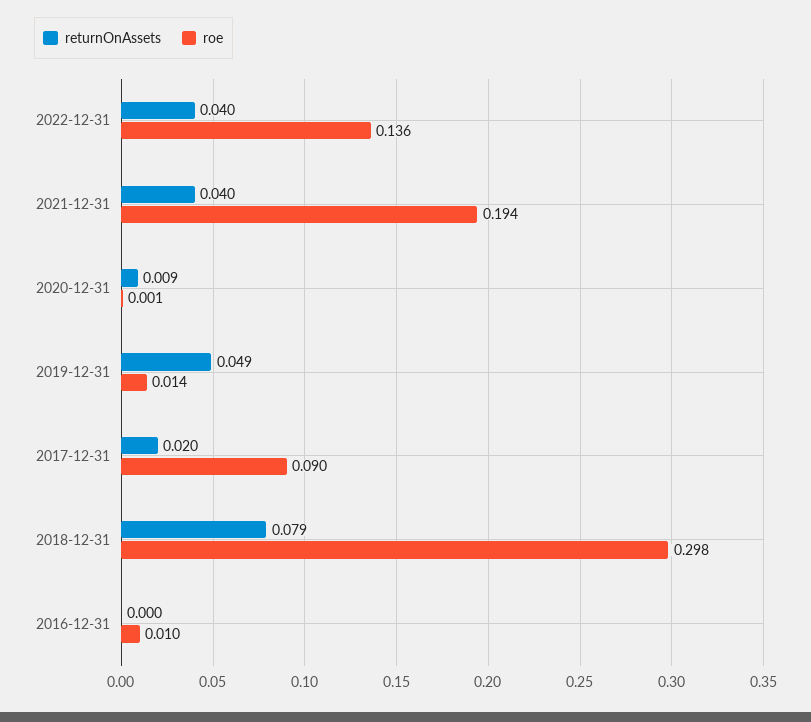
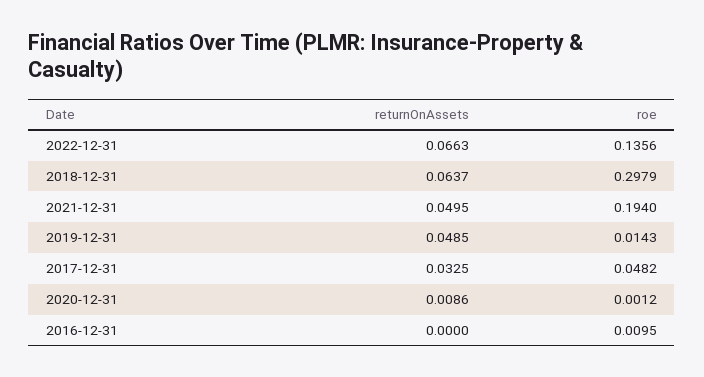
returnOnAssets, 2022-12-31: 0.04 -> 0.0663
returnOnAssets, 2021-12-31: 0.04 -> 0.0495
returnOnAssets, 2017-12-31: 0.02 -> 0.0325
roe, 2017-12-31: 0.09 -> 0.0482
returnOnAssets, 2018-12-31: 0.079 -> 0.0637

